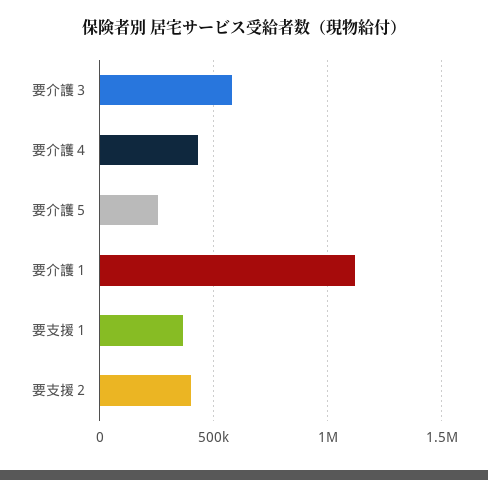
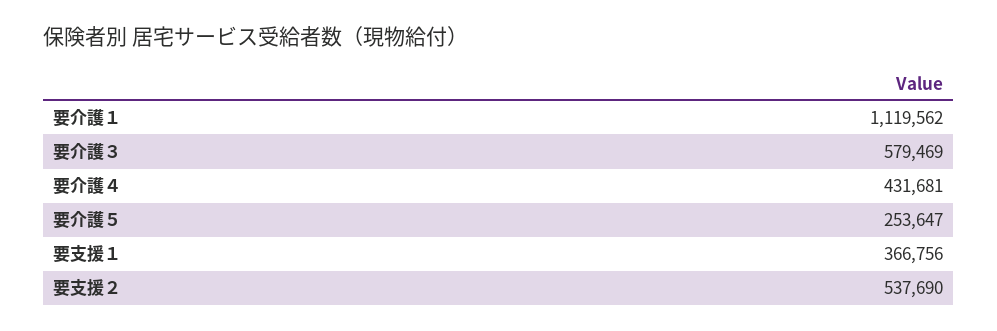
要支援２: 400000 -> 537690

